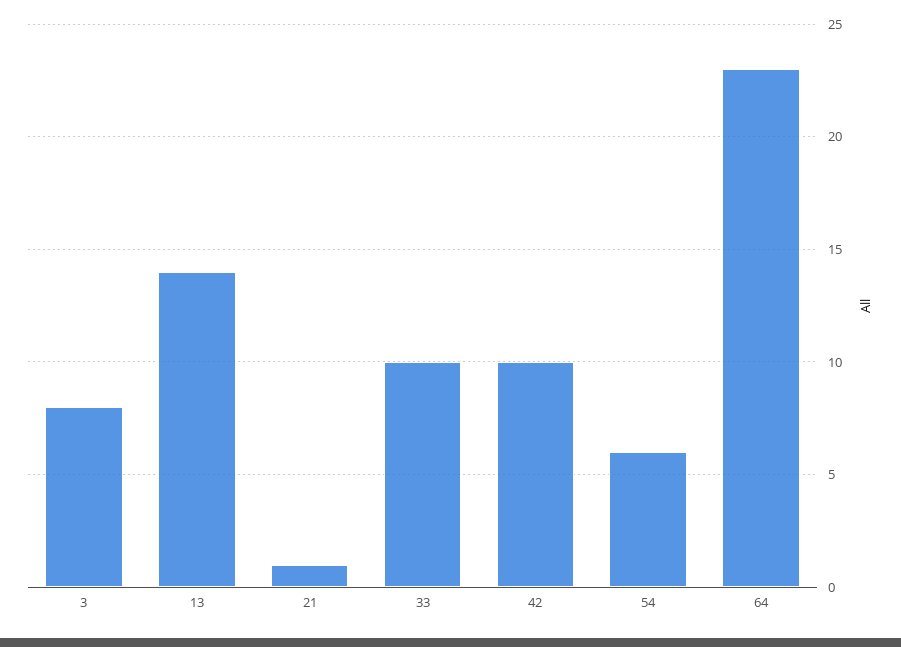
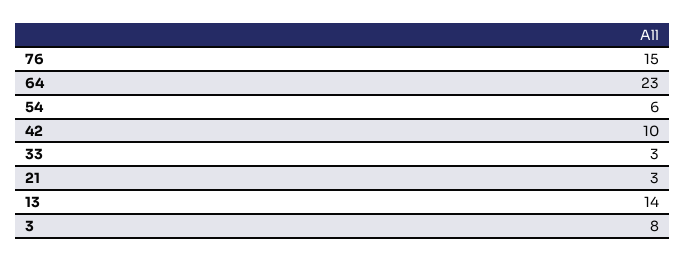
21: 1 -> 3
33: 10 -> 3
76: none -> 15

